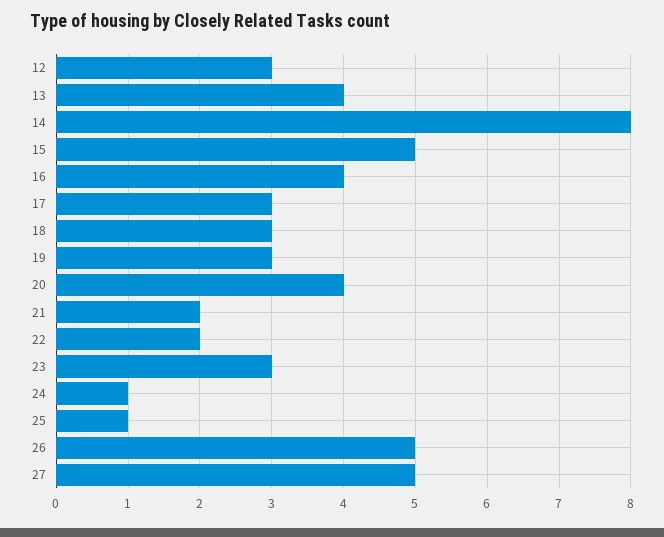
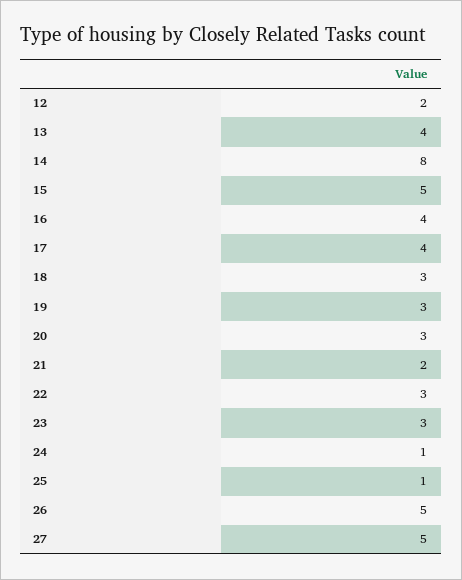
12: 3 -> 2
17: 3 -> 4
20: 4 -> 3
22: 2 -> 3

